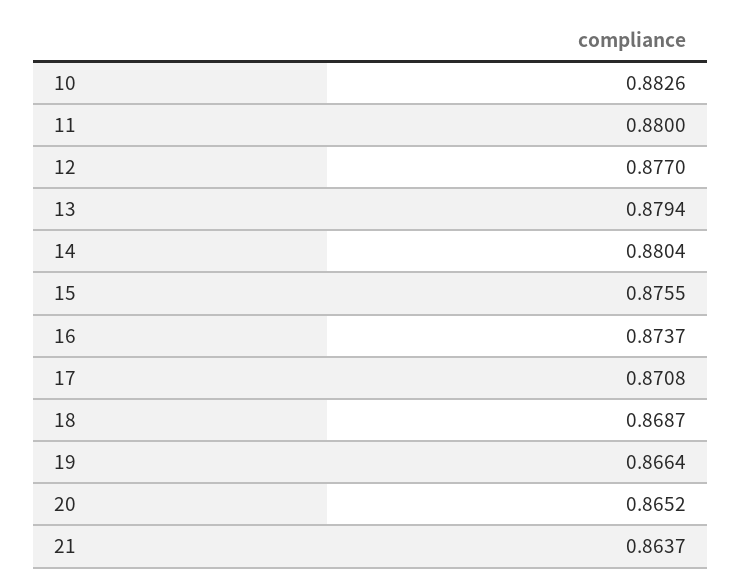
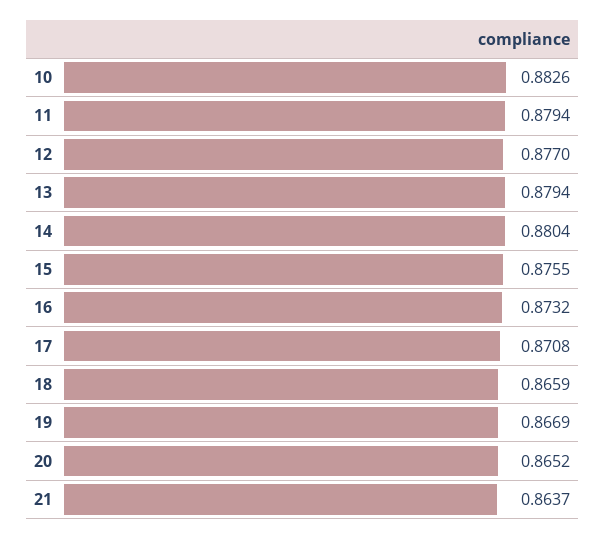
11: 0.88 -> 0.8794
16: 0.8737 -> 0.8732
18: 0.8687 -> 0.8659
19: 0.8664 -> 0.8669

